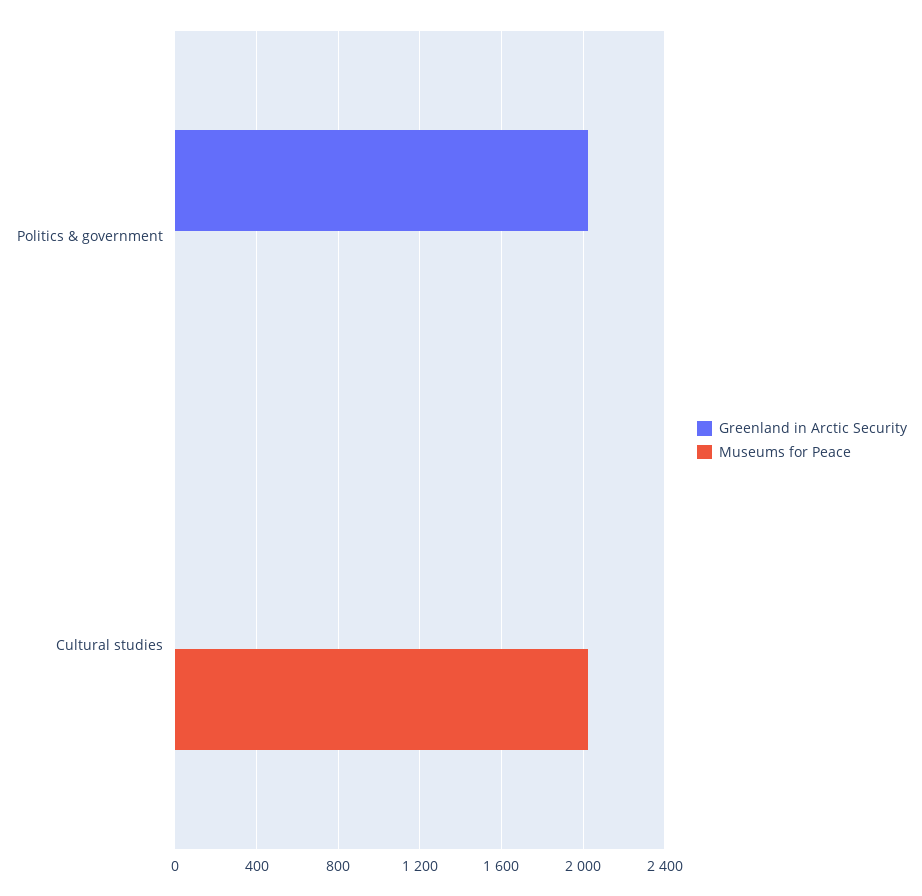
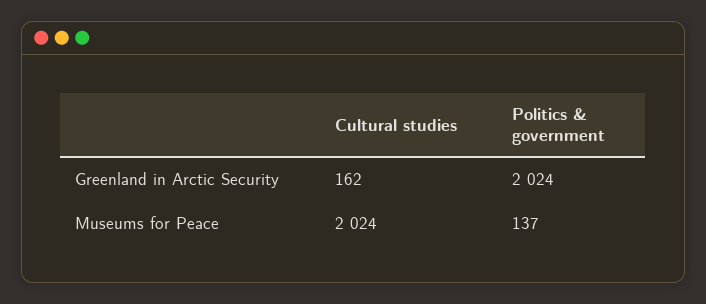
Museums for Peace, Politics & government: 0 -> 137
Greenland in Arctic Security, Cultural studies: 0 -> 162

